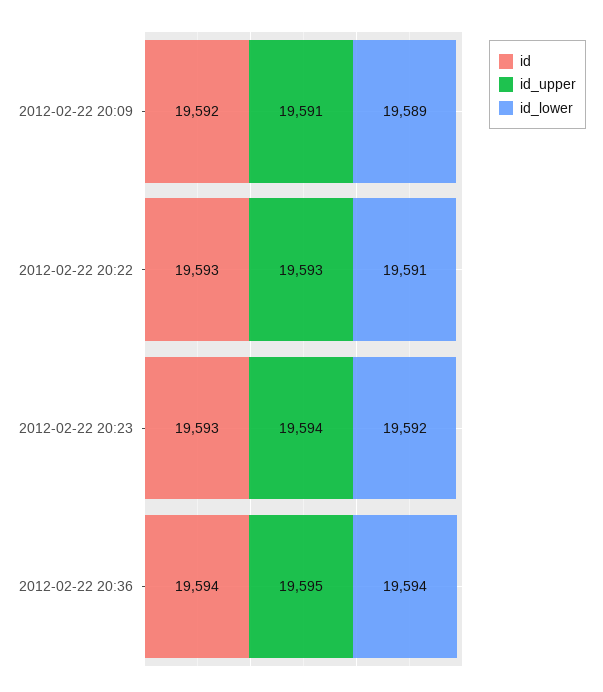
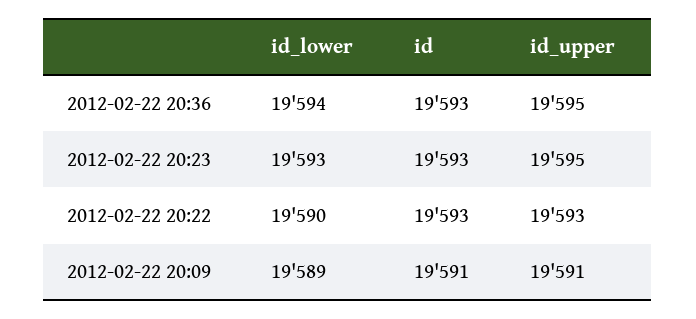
id, 2012-02-22 20:09: 19592 -> 19591
id_lower, 2012-02-22 20:22: 19591 -> 19590
id_upper, 2012-02-22 20:23: 19594 -> 19595
id_lower, 2012-02-22 20:23: 19592 -> 19593
id, 2012-02-22 20:36: 19594 -> 19593

